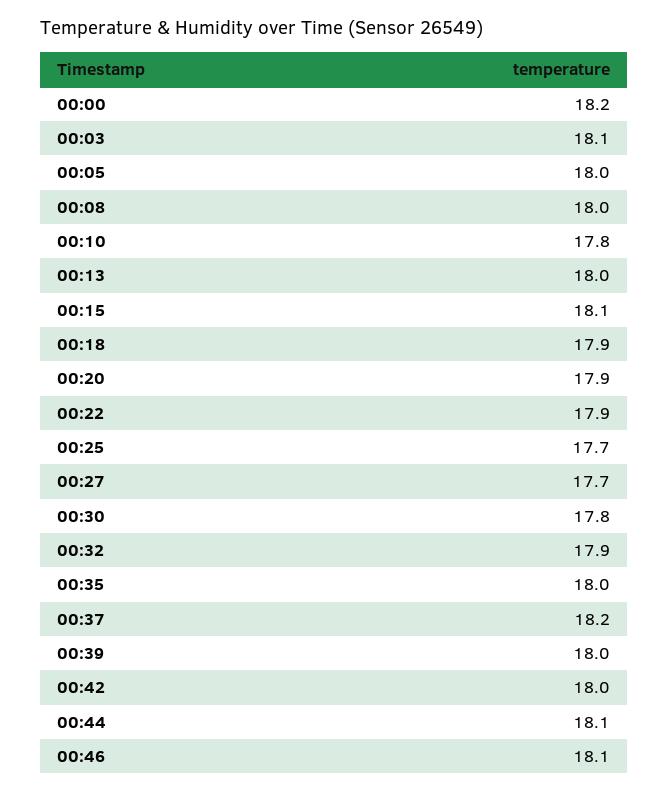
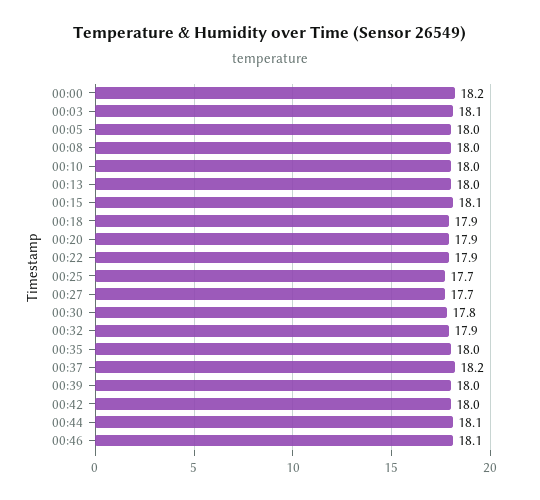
00:10: 17.8 -> 18

